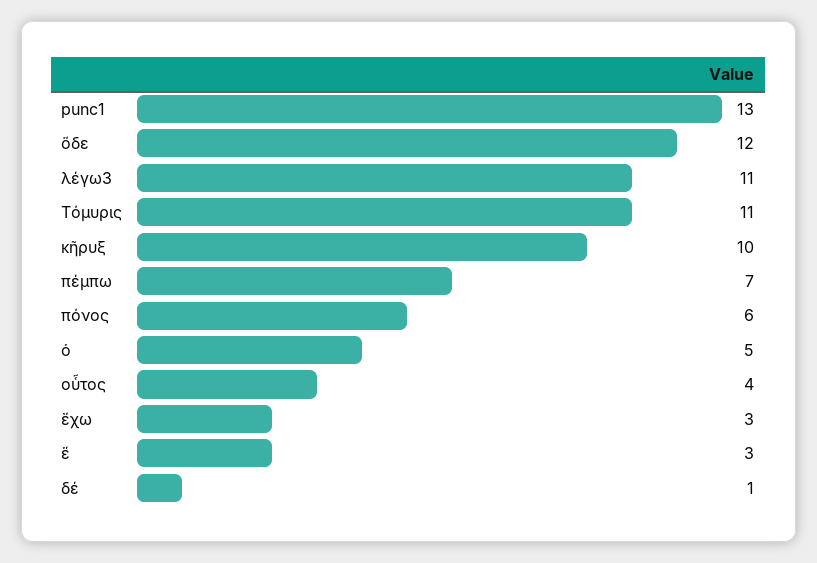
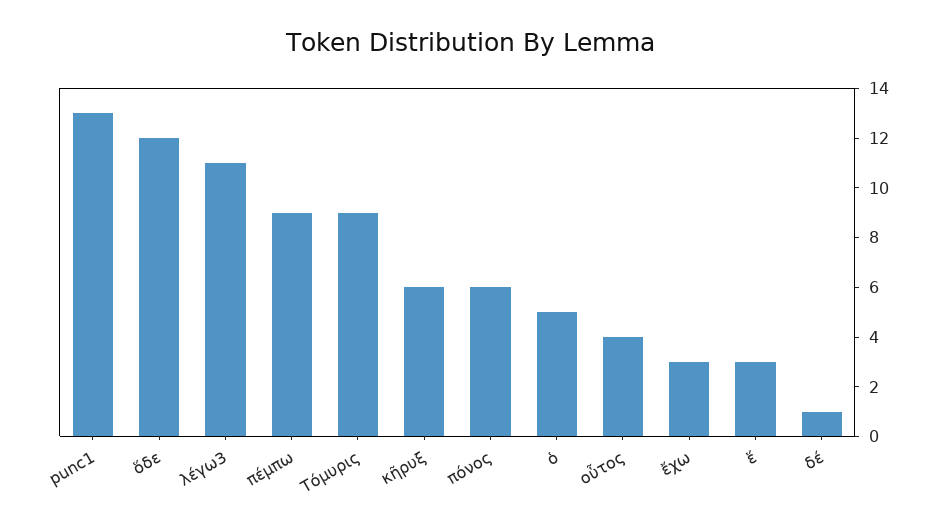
Τόμυρις: 11 -> 9
κῆρυξ: 10 -> 6
πέμπω: 7 -> 9

